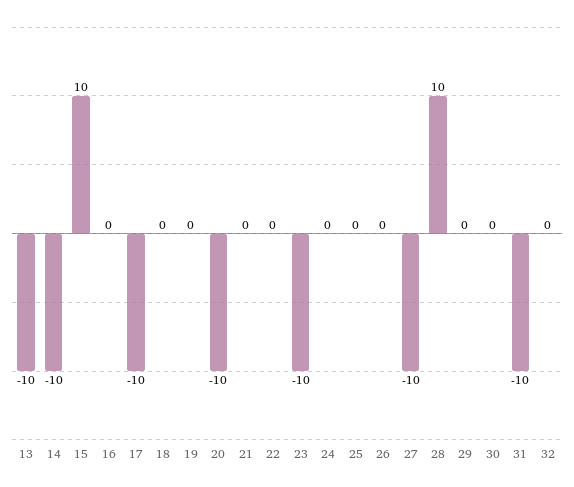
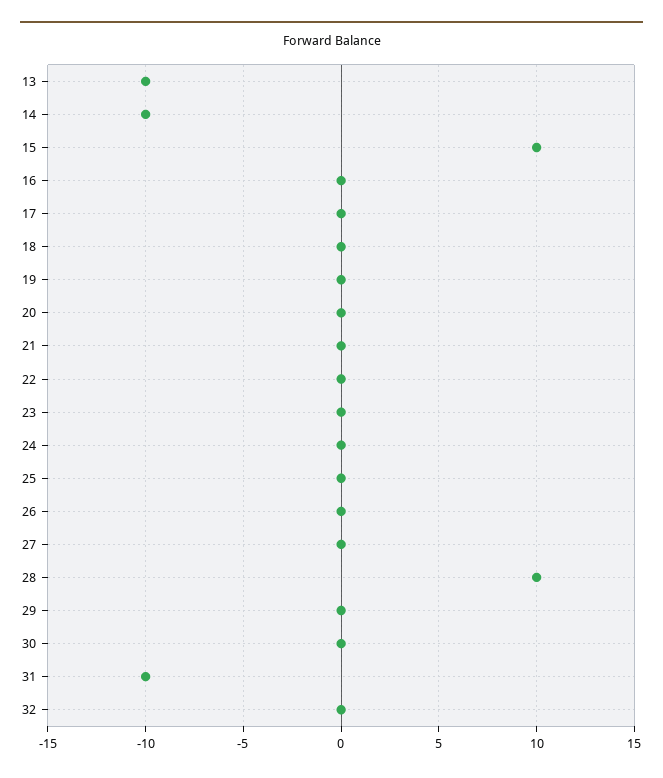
17: -10 -> 0
20: -10 -> 0
23: -10 -> 0
27: -10 -> 0

